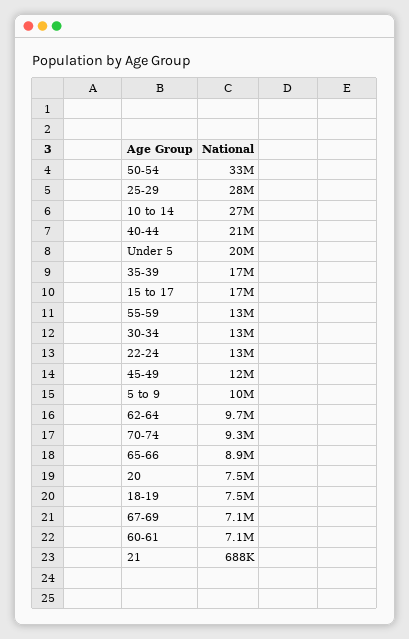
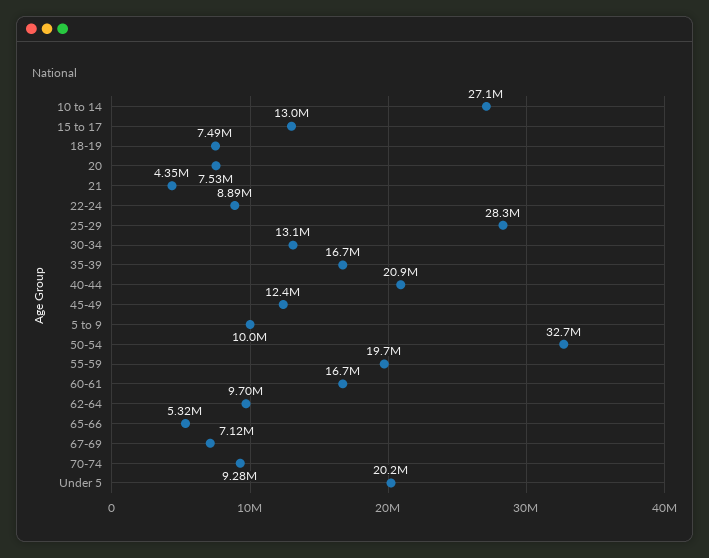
15 to 17: 17000000 -> 13000000
55-59: 13000000 -> 19700000
22-24: 13000000 -> 8890000
65-66: 8900000 -> 5320000
60-61: 7100000 -> 16700000
21: 688000 -> 4350000

